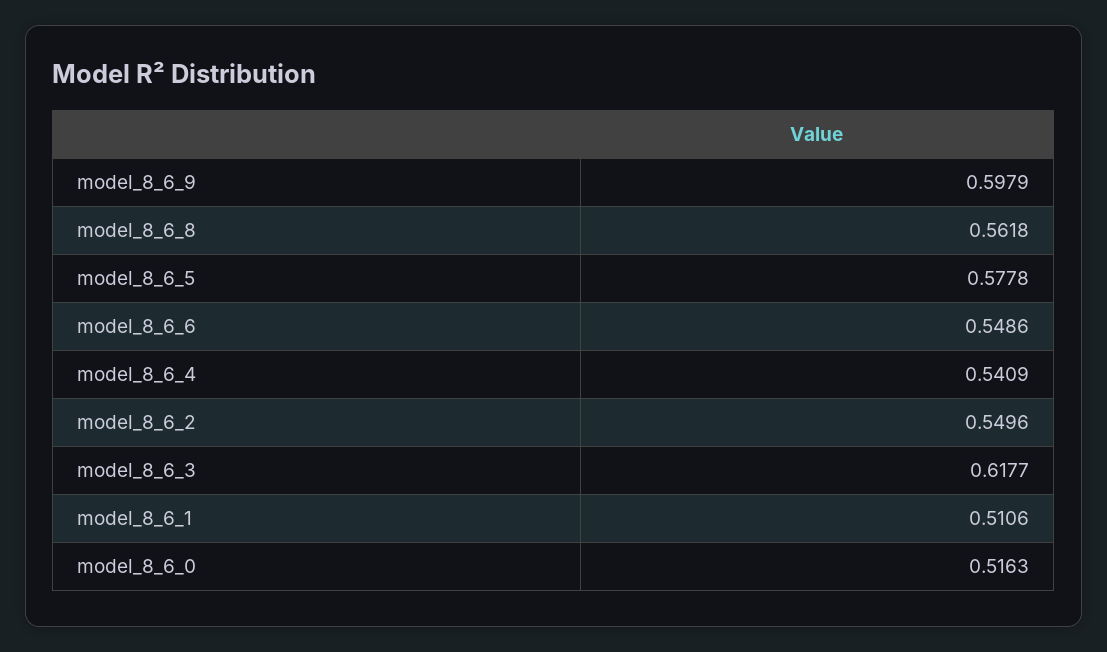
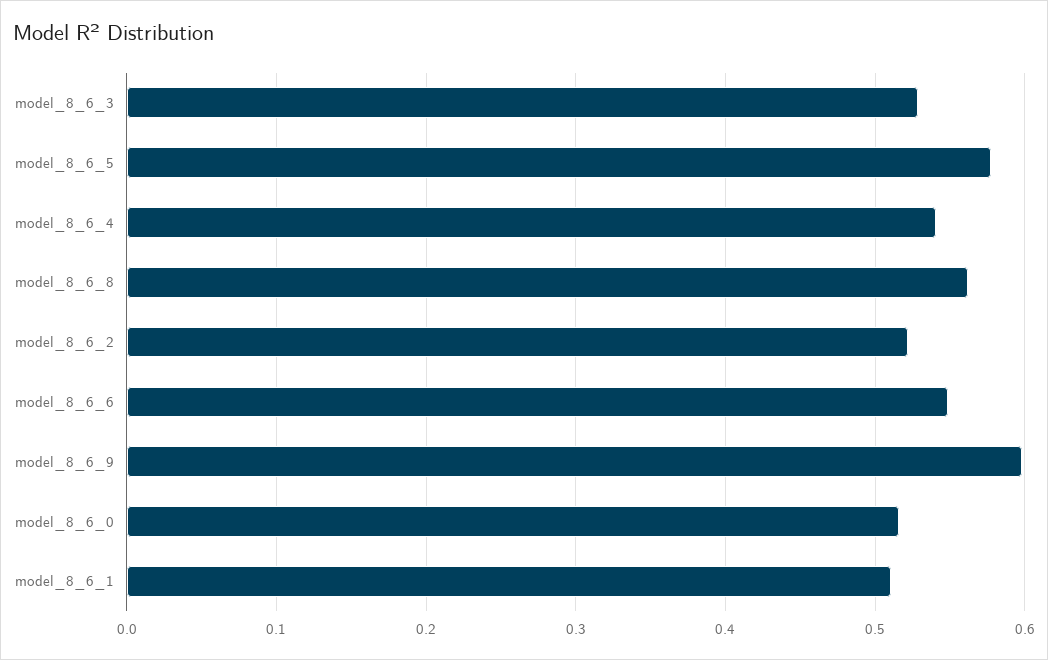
model_8_6_2: 0.5496 -> 0.52
model_8_6_3: 0.6177 -> 0.53

